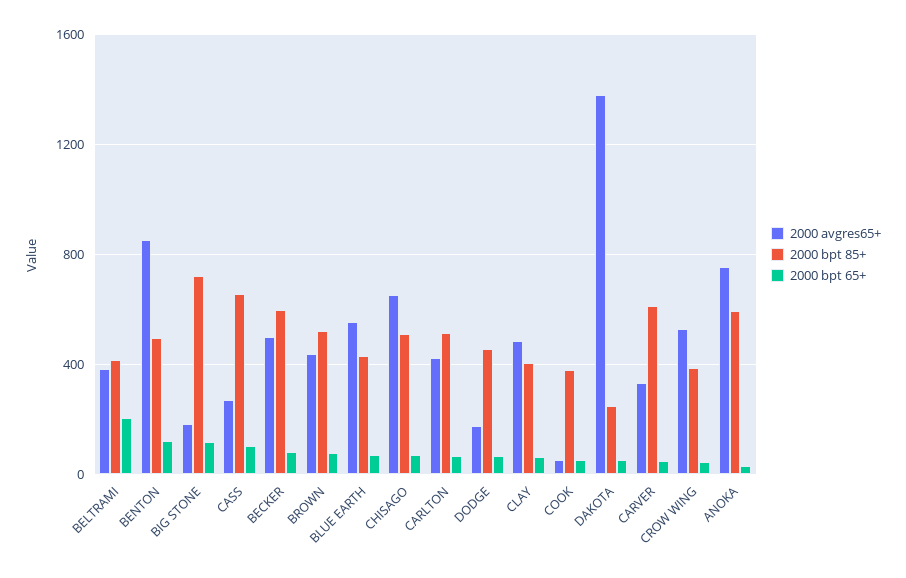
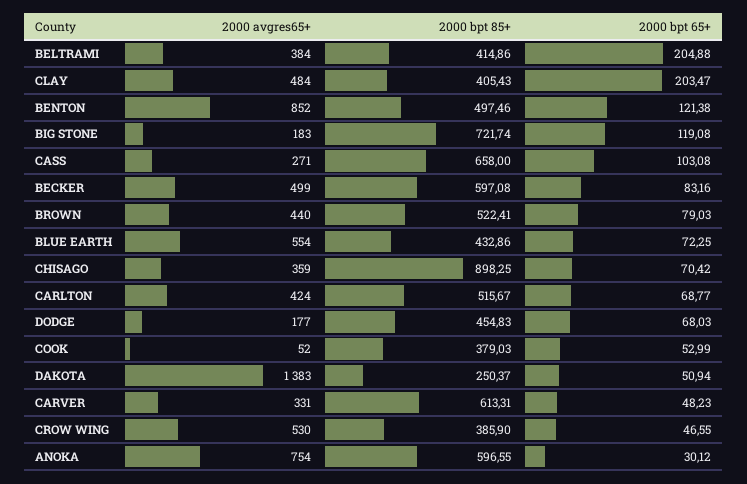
2000 avgres65+, CHISAGO: 650 -> 359
2000 bpt 85+, CHISAGO: 500 -> 898.25
2000 bpt 65+, CLAY: 50 -> 203.47

